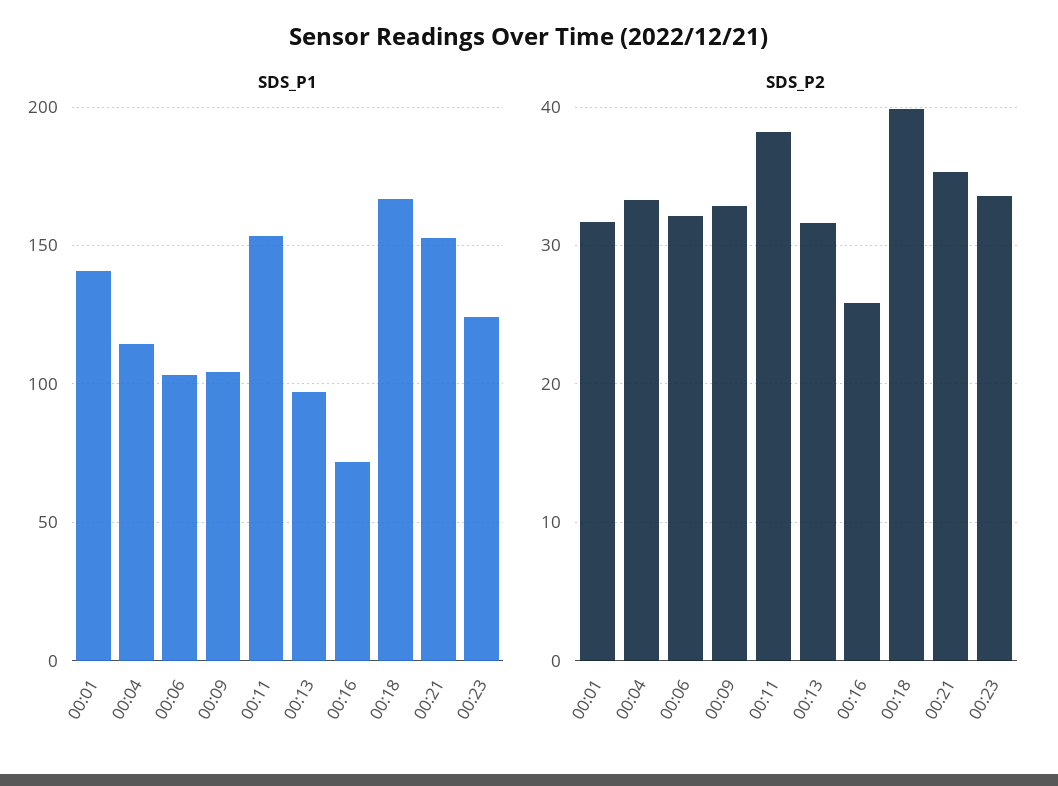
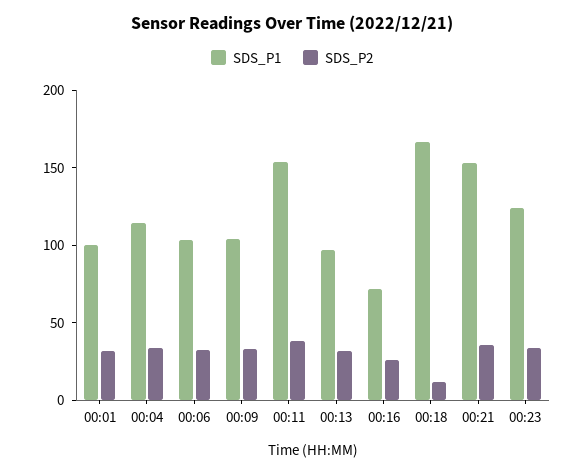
SDS_P1, 00:01: 140 -> 100
SDS_P2, 00:18: 40 -> 10

